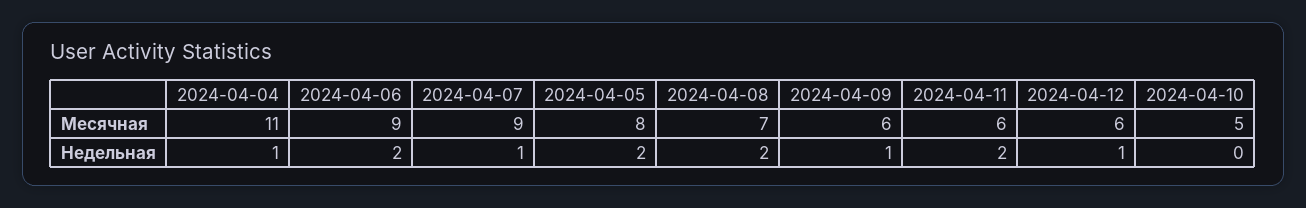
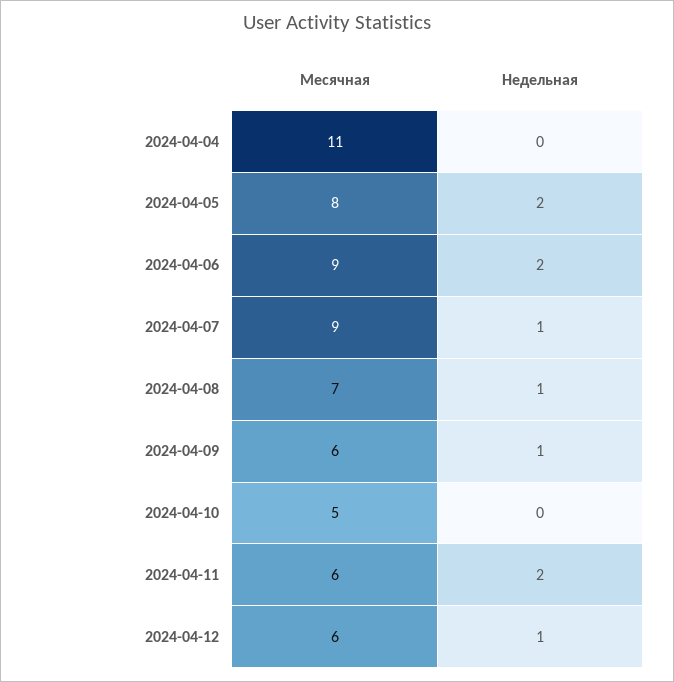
2024-04-04, Недельная: 1 -> 0
2024-04-08, Недельная: 2 -> 1

